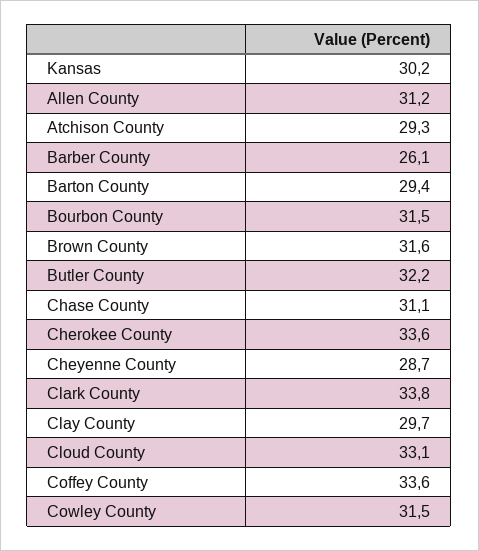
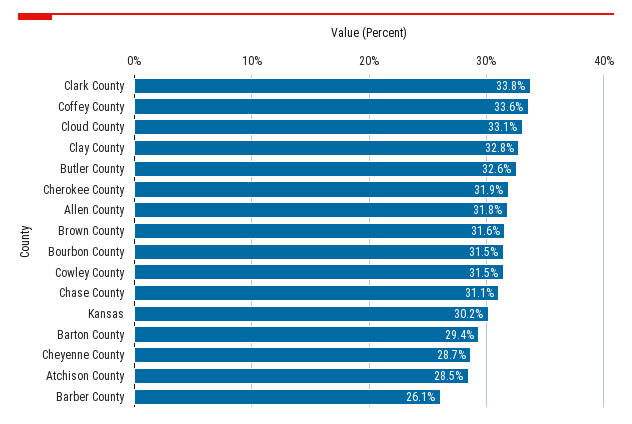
Allen County: 31.2 -> 31.8
Atchison County: 29.3 -> 28.5
Butler County: 32.2 -> 32.6
Cherokee County: 33.6 -> 31.9
Clay County: 29.7 -> 32.8

